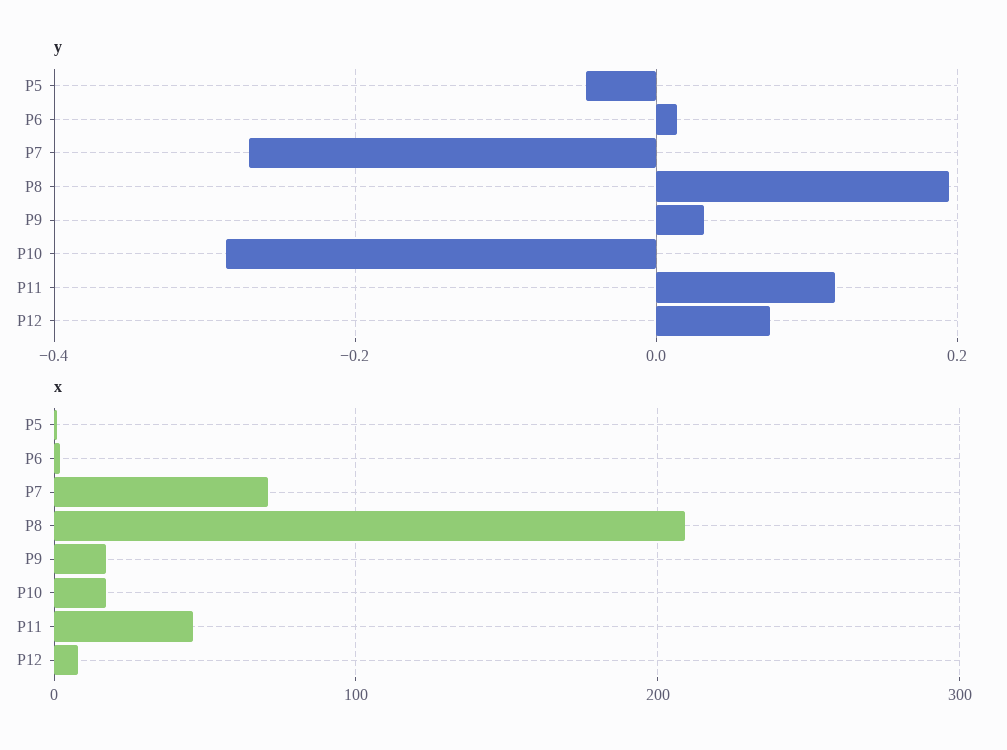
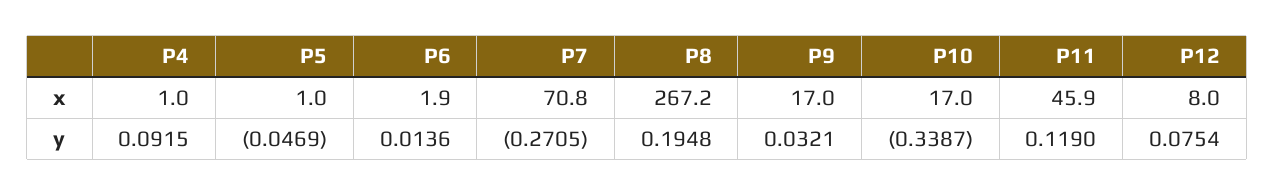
y, P10: -0.28 -> -0.3387
x, P8: 210 -> 267.2
x, P4: none -> 1
y, P4: none -> 0.0915

